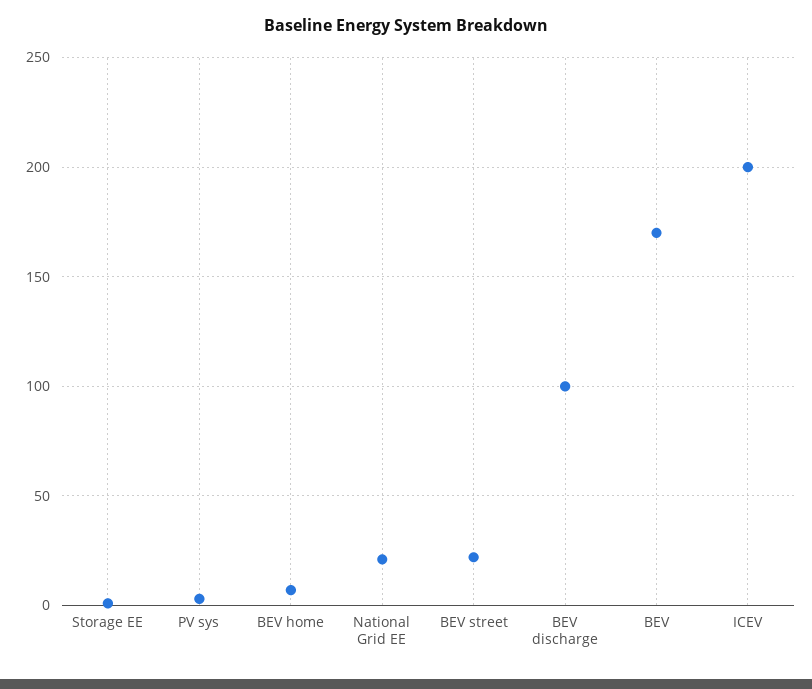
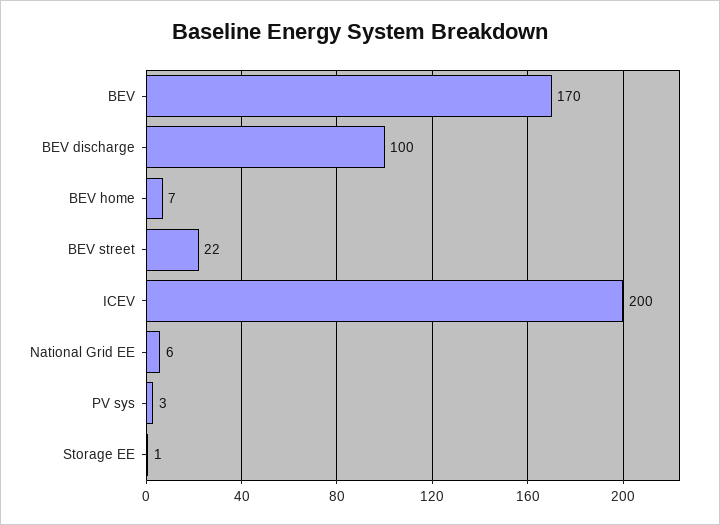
National Grid EE: 20 -> 6

